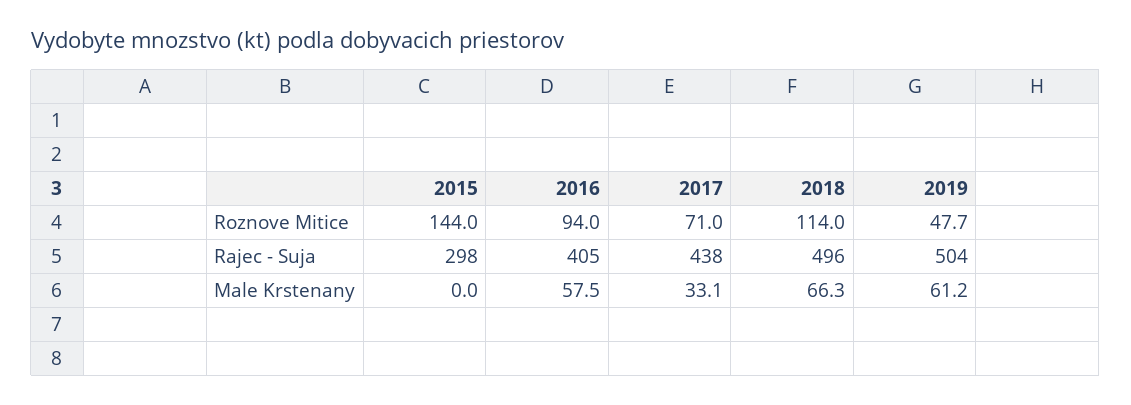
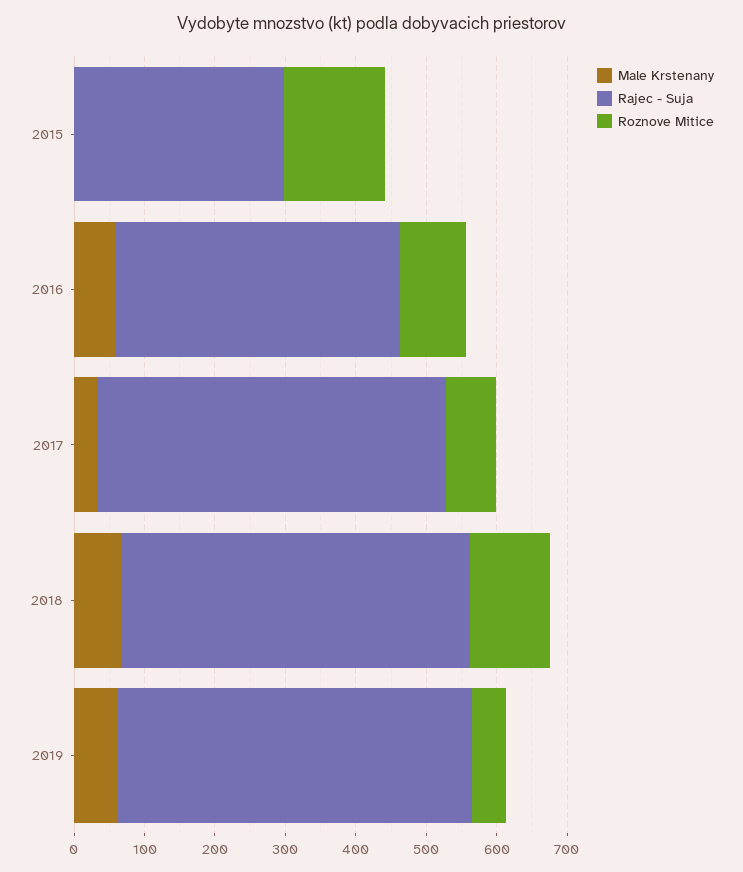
Rajec - Suja, 2017: 438 -> 500

